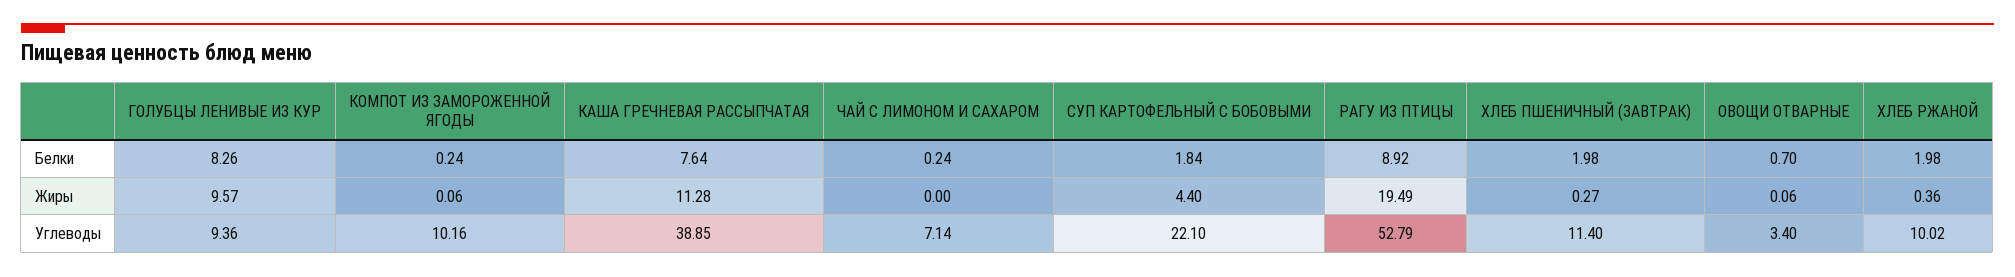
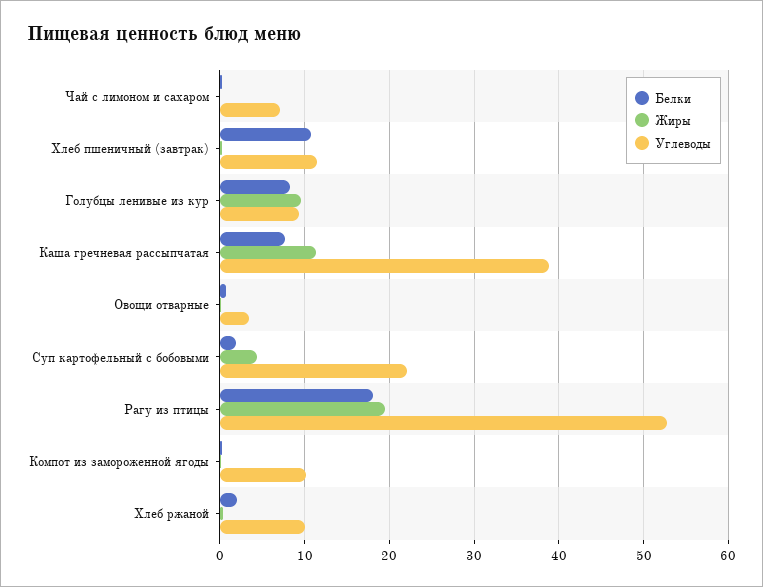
Белки, РАГУ ИЗ ПТИЦЫ: 8.92 -> 18
Белки, ХЛЕБ ПШЕНИЧНЫЙ (ЗАВТРАК): 1.98 -> 11

